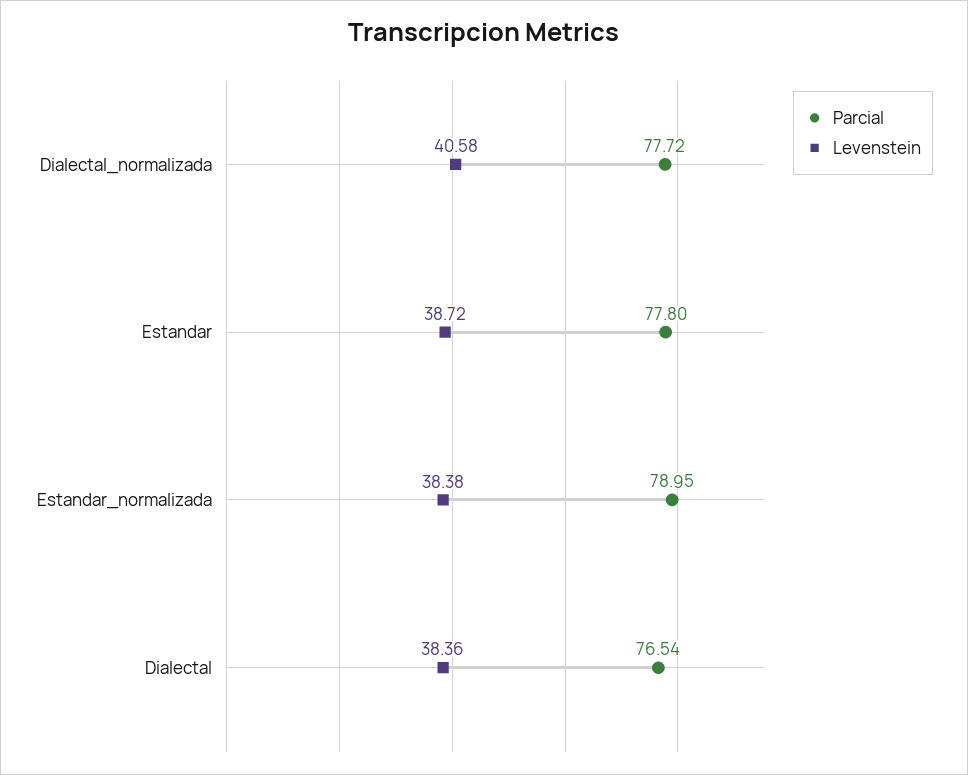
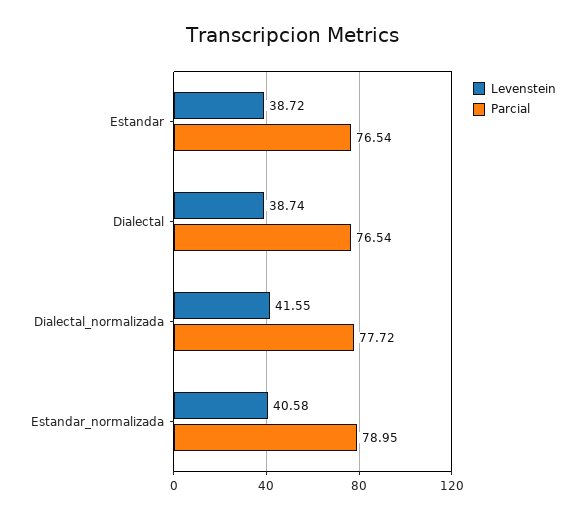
Levenstein, Dialectal_normalizada: 40.58 -> 41.55
Parcial, Estandar: 77.8 -> 76.54
Levenstein, Estandar_normalizada: 38.38 -> 40.58
Levenstein, Dialectal: 38.36 -> 38.74

